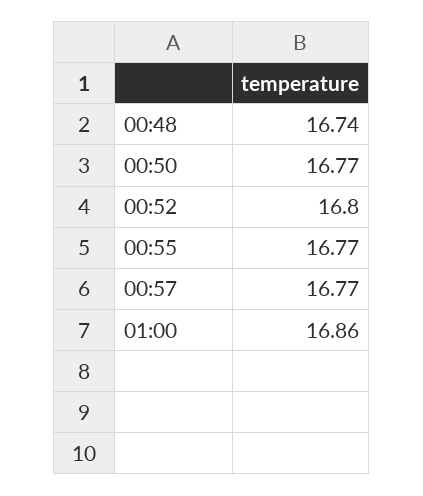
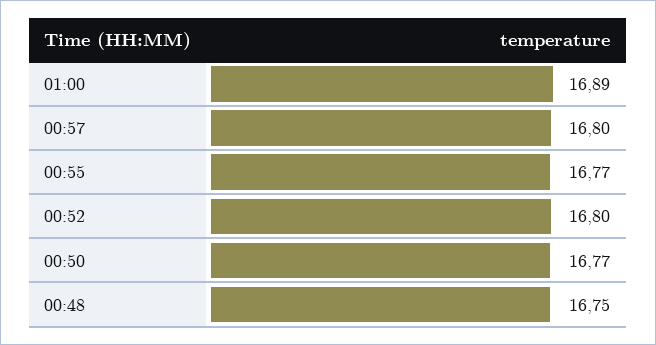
00:48: 16.74 -> 16.75
00:57: 16.77 -> 16.8
01:00: 16.86 -> 16.89

